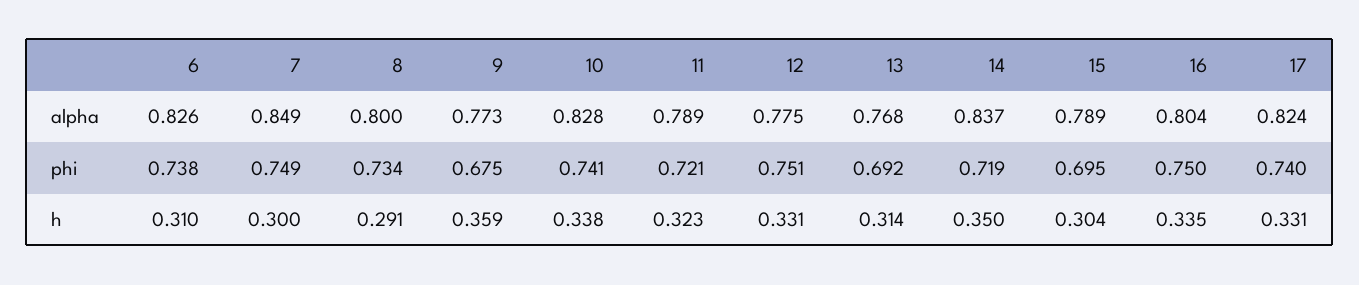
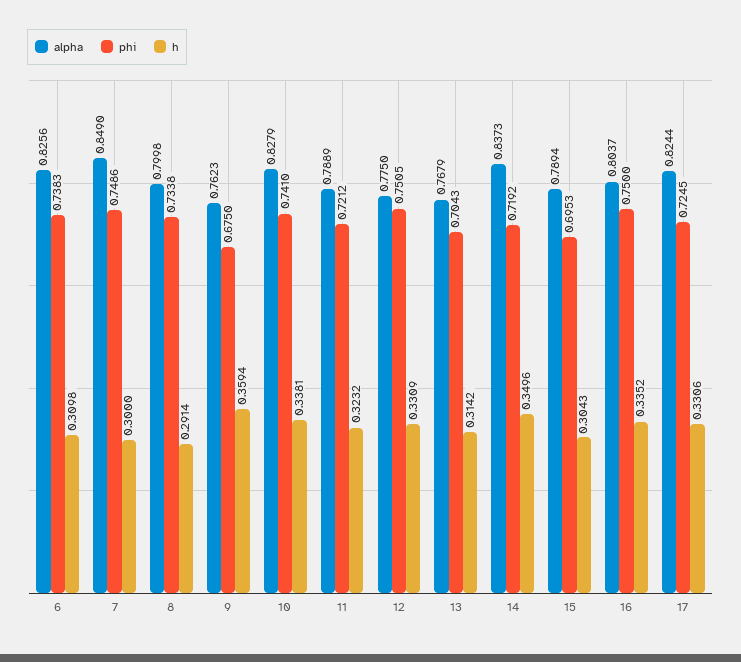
alpha, 9: 0.773 -> 0.7623
phi, 13: 0.692 -> 0.7043
phi, 17: 0.74 -> 0.7245

